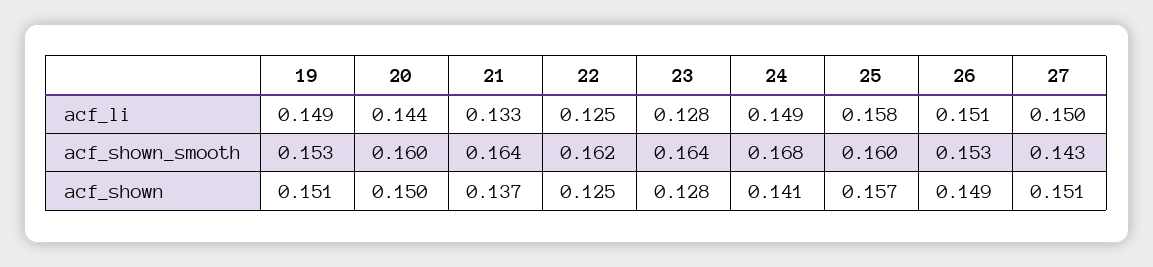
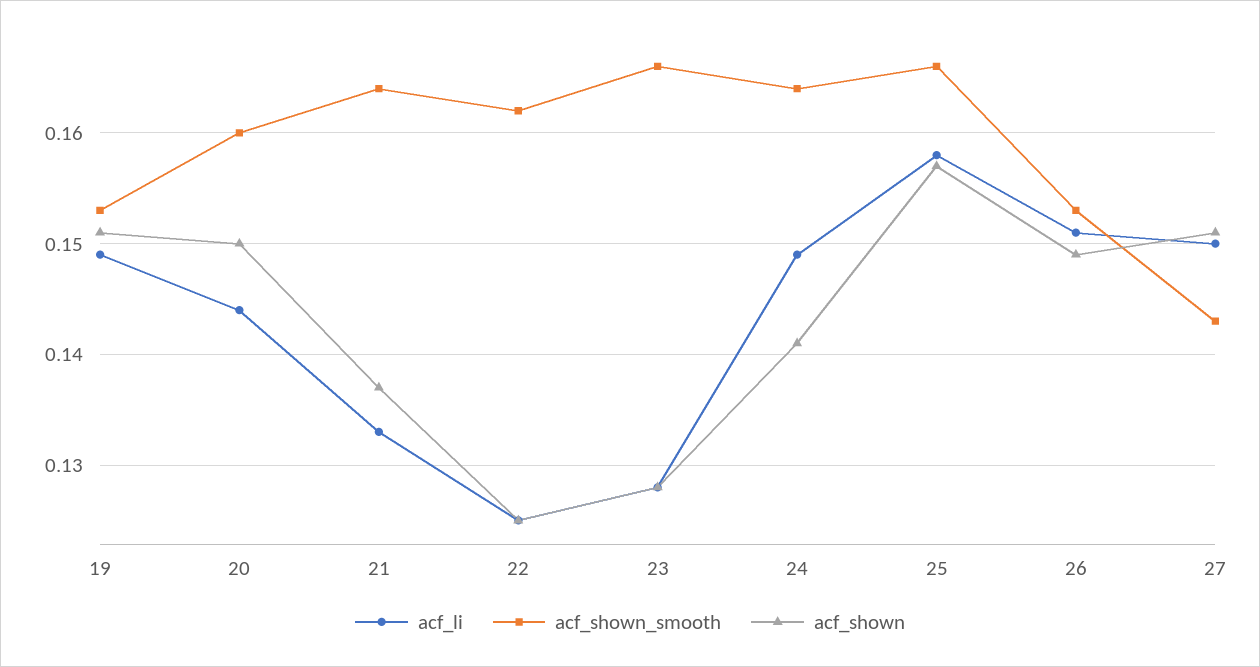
acf_shown_smooth, 23: 0.164 -> 0.166
acf_shown_smooth, 24: 0.168 -> 0.164
acf_shown_smooth, 25: 0.16 -> 0.166

